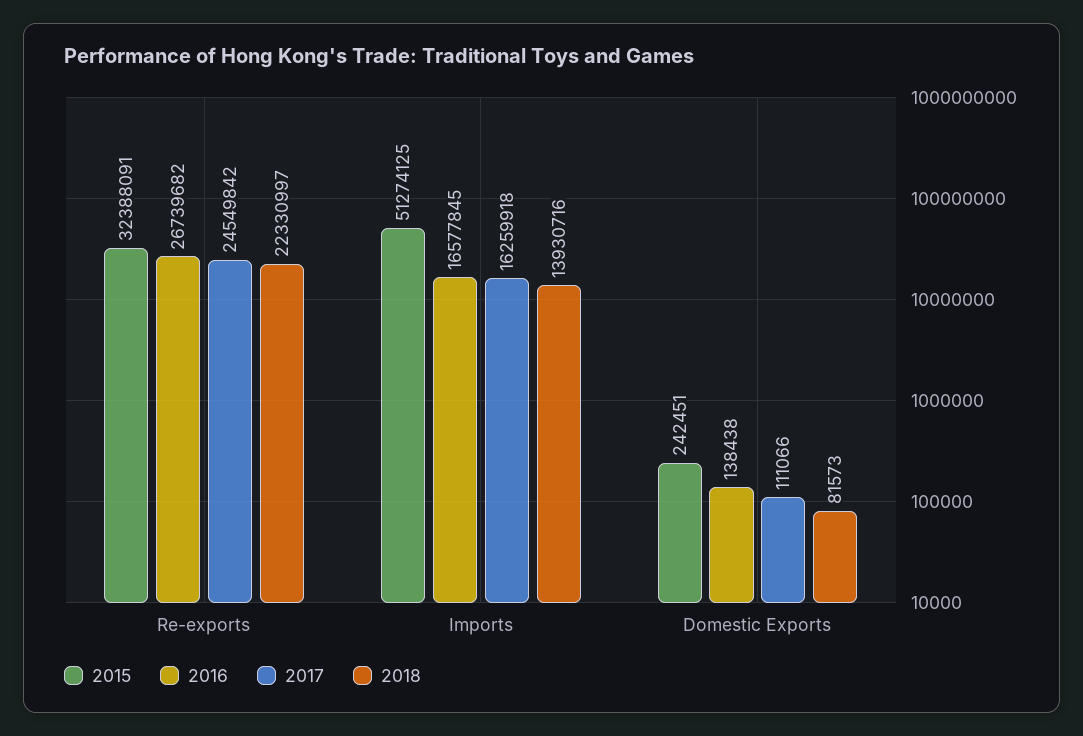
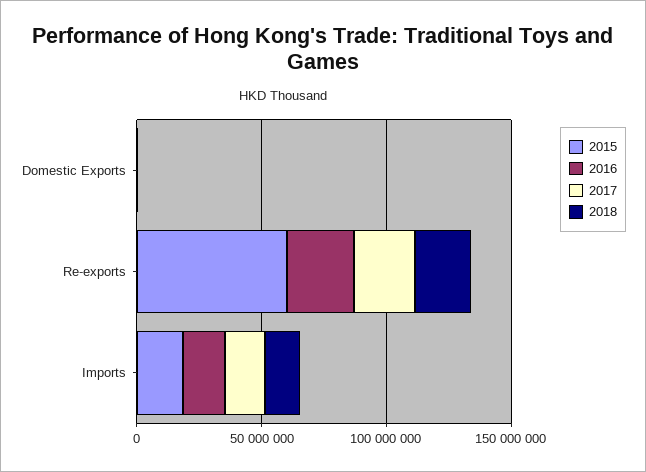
2015, Re-exports: 32388091 -> 60000000
2015, Imports: 51274125 -> 20000000

